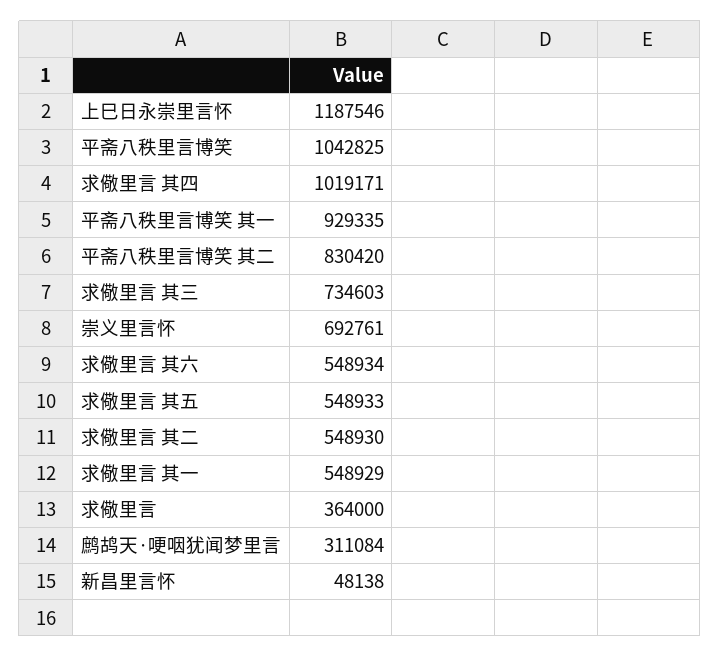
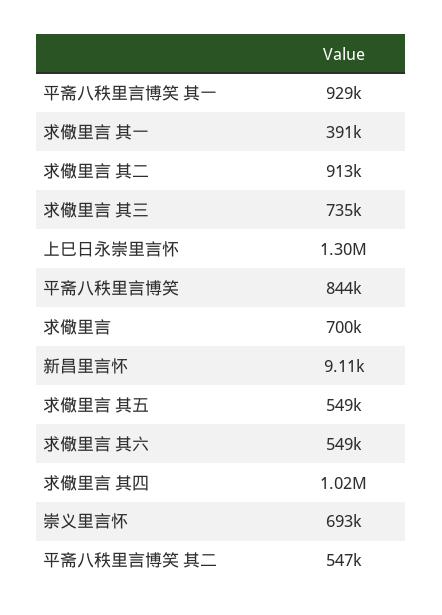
上巳日永崇里言怀: 1187546 -> 1300000
平斋八秩里言博笑: 1042825 -> 844000
平斋八秩里言博笑 其二: 830420 -> 547000
求儆里言 其二: 548930 -> 913000
求儆里言 其一: 548929 -> 391000
求儆里言: 364000 -> 700000
鹧鸪天·哽咽犹闻梦里言: 311084 -> none
新昌里言怀: 48138 -> 9110

